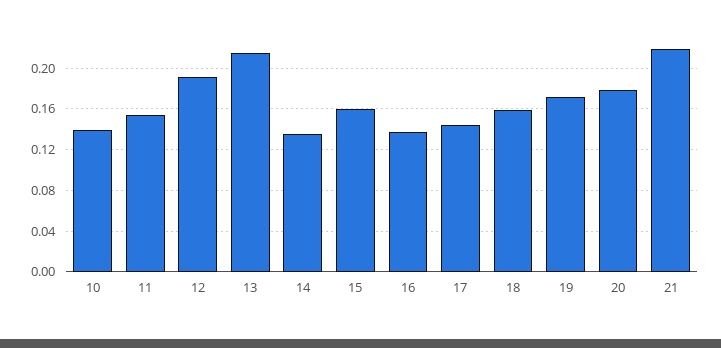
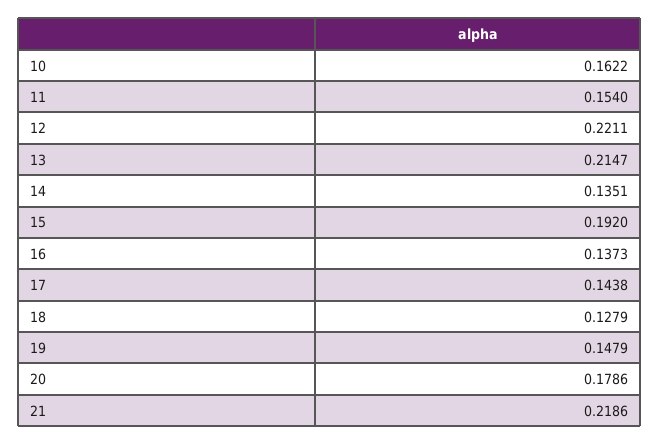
10: 0.14 -> 0.1622
12: 0.19 -> 0.2211
15: 0.16 -> 0.192
18: 0.16 -> 0.1279
19: 0.17 -> 0.1479

